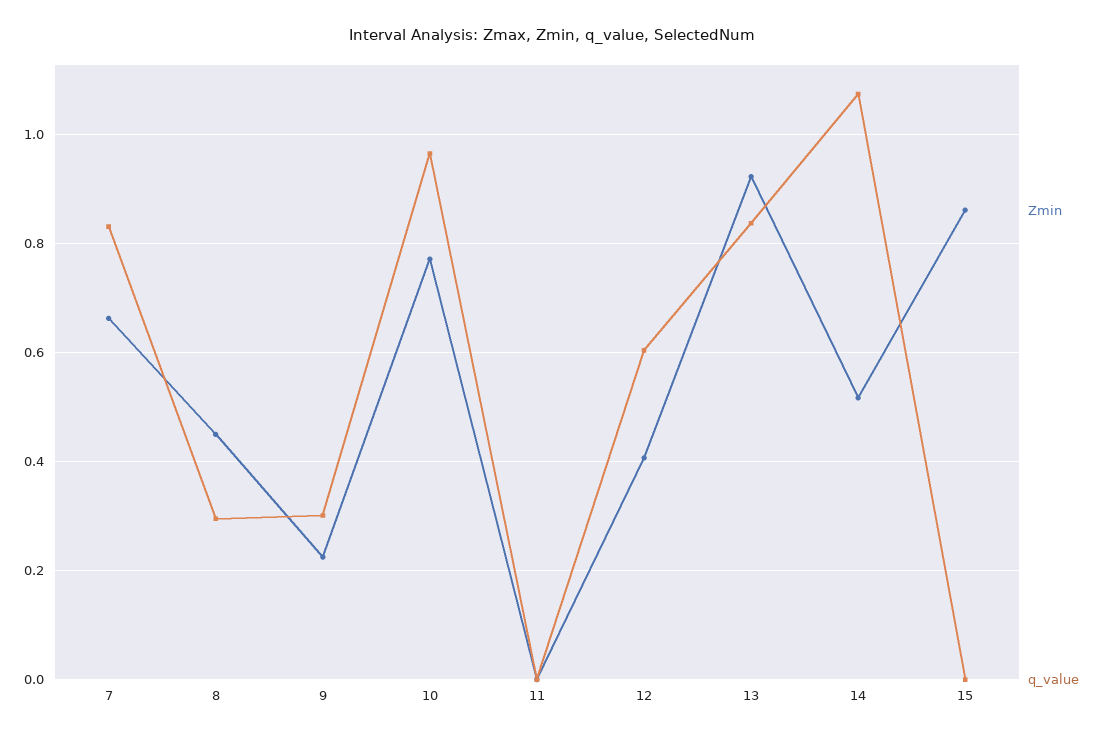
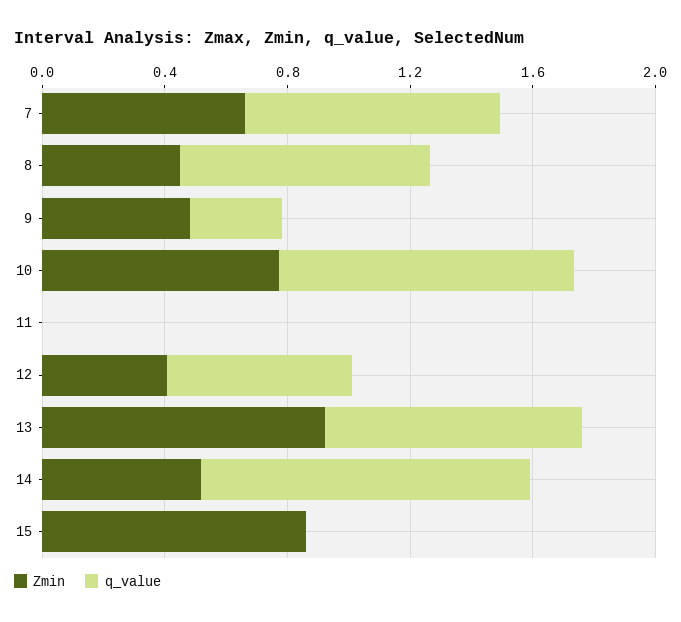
q_value, 8: 0.3 -> 0.8
Zmin, 9: 0.22 -> 0.5

